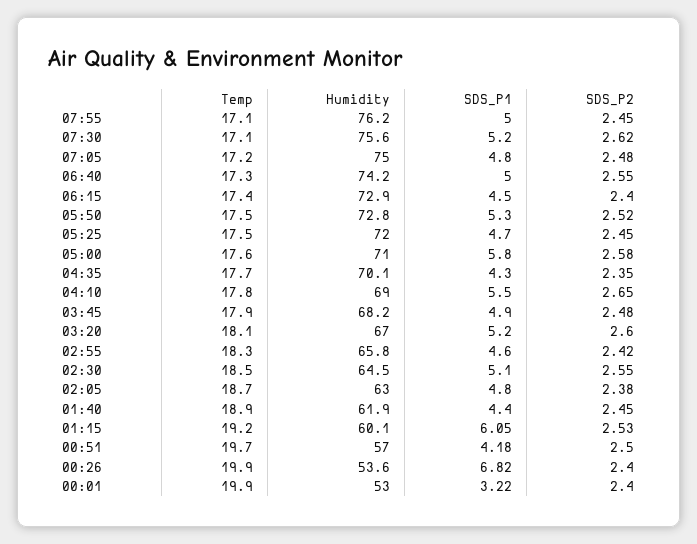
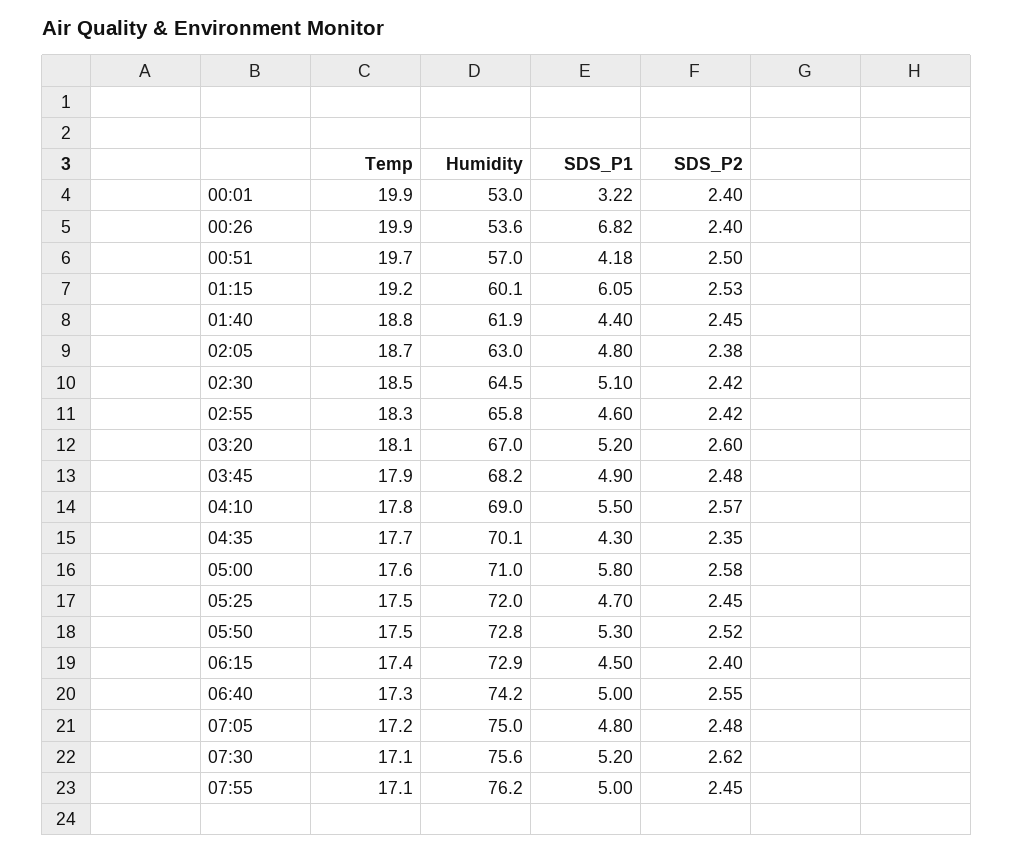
SDS_P2, 04:10: 2.65 -> 2.57
SDS_P2, 02:30: 2.55 -> 2.42
Temp, 01:40: 18.9 -> 18.8

